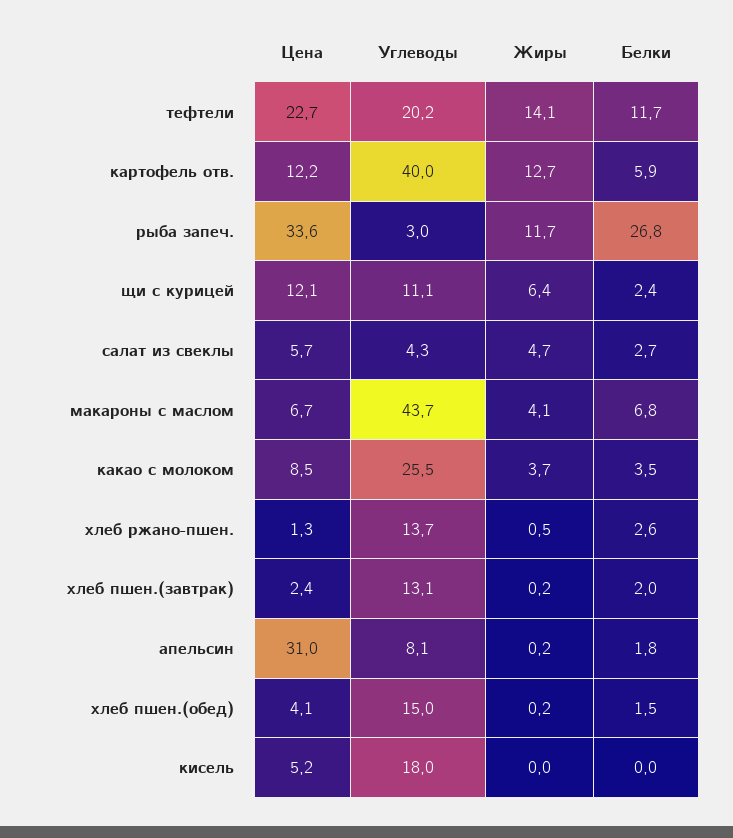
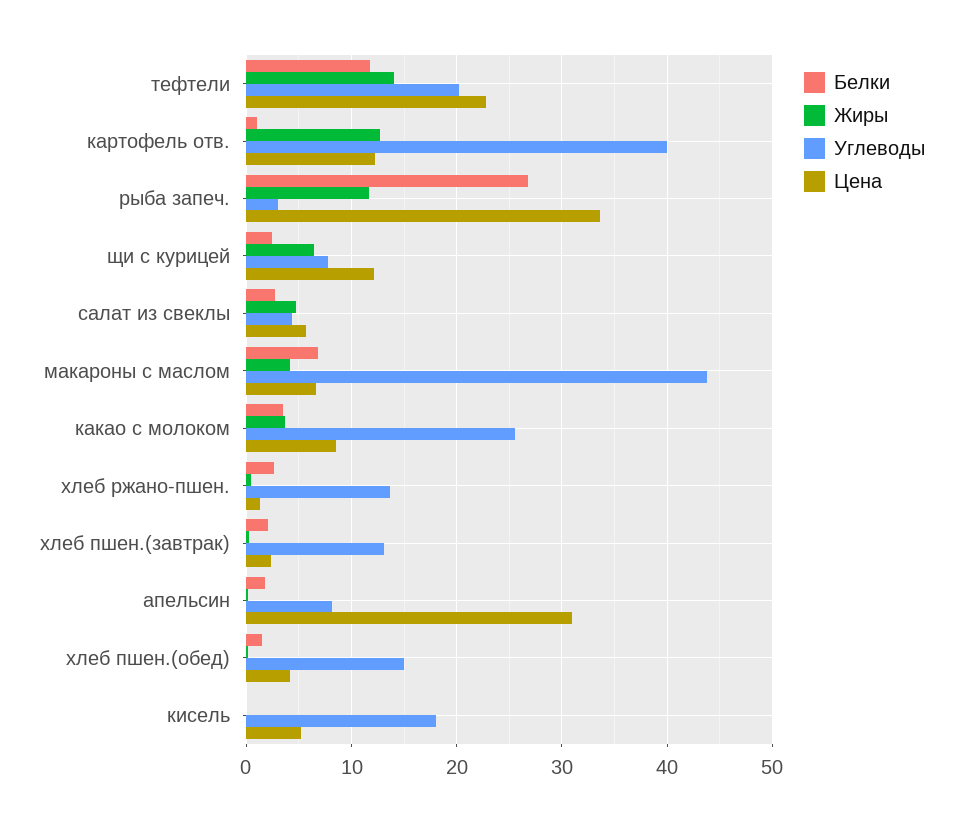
Белки, картофель отв.: 5.9 -> 1
Углеводы, щи с курицей: 11.1 -> 8

